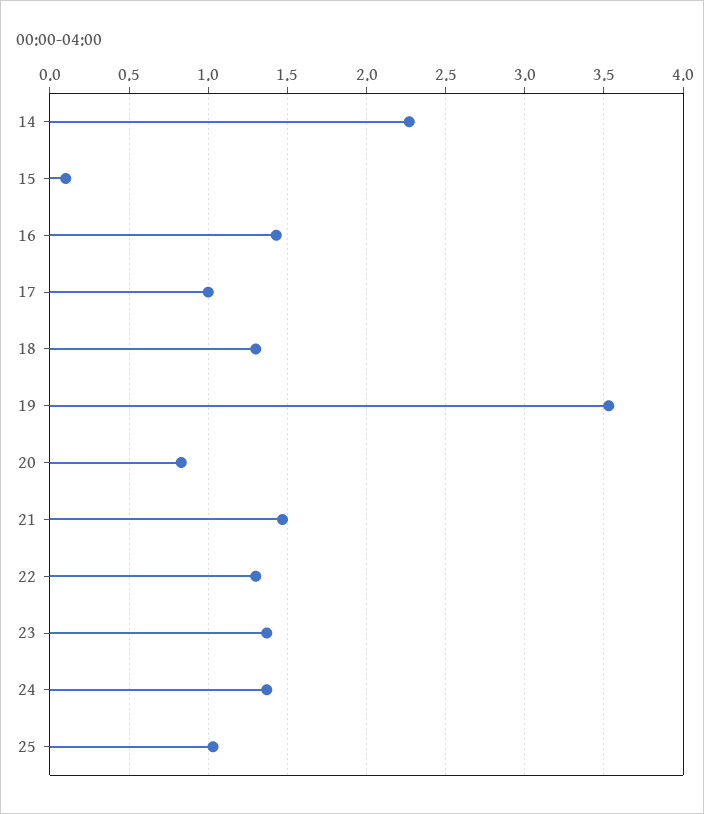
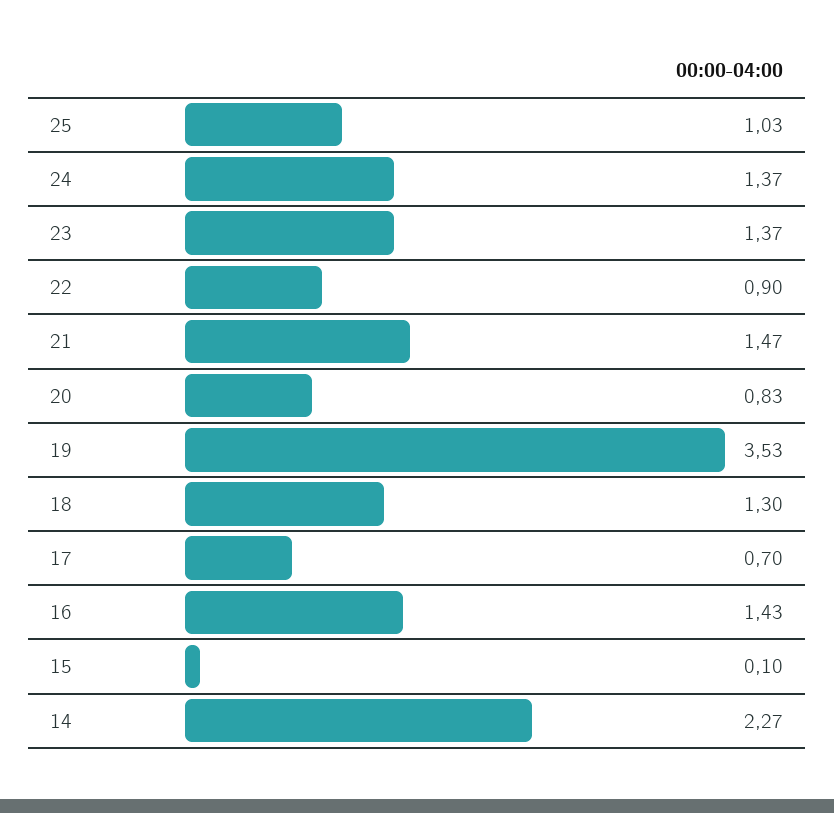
17: 1 -> 0.7
22: 1.3 -> 0.9

